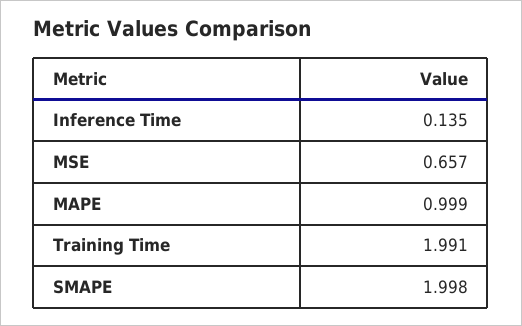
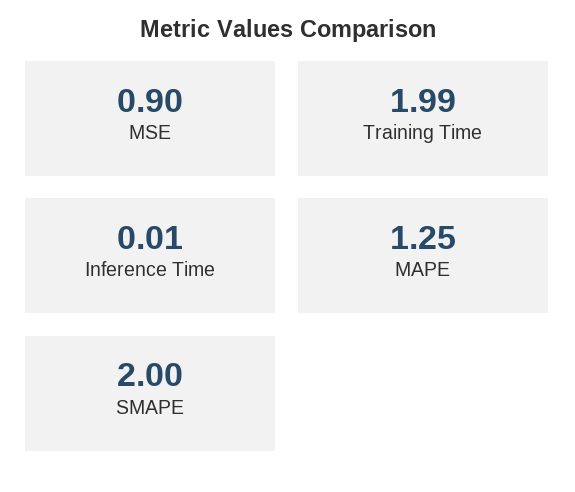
Inference Time: 0.135 -> 0.01
MSE: 0.657 -> 0.9
MAPE: 0.999 -> 1.25

